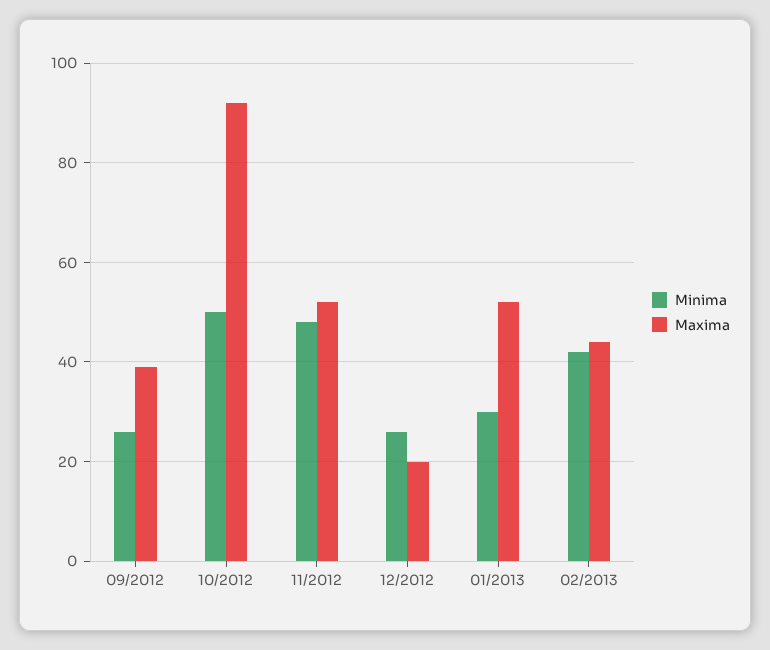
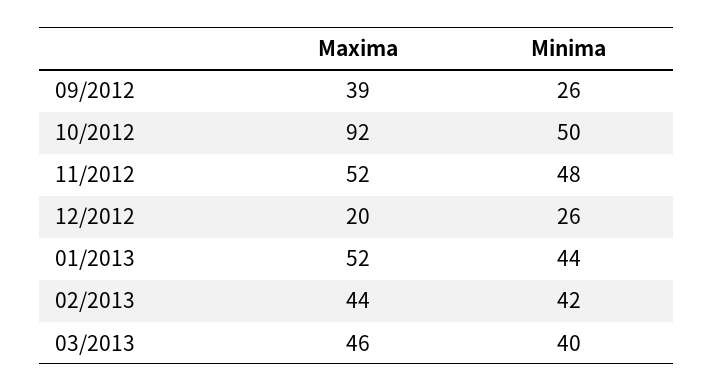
Minima, 01/2013: 30 -> 44
Maxima, 03/2013: none -> 46
Minima, 03/2013: none -> 40

